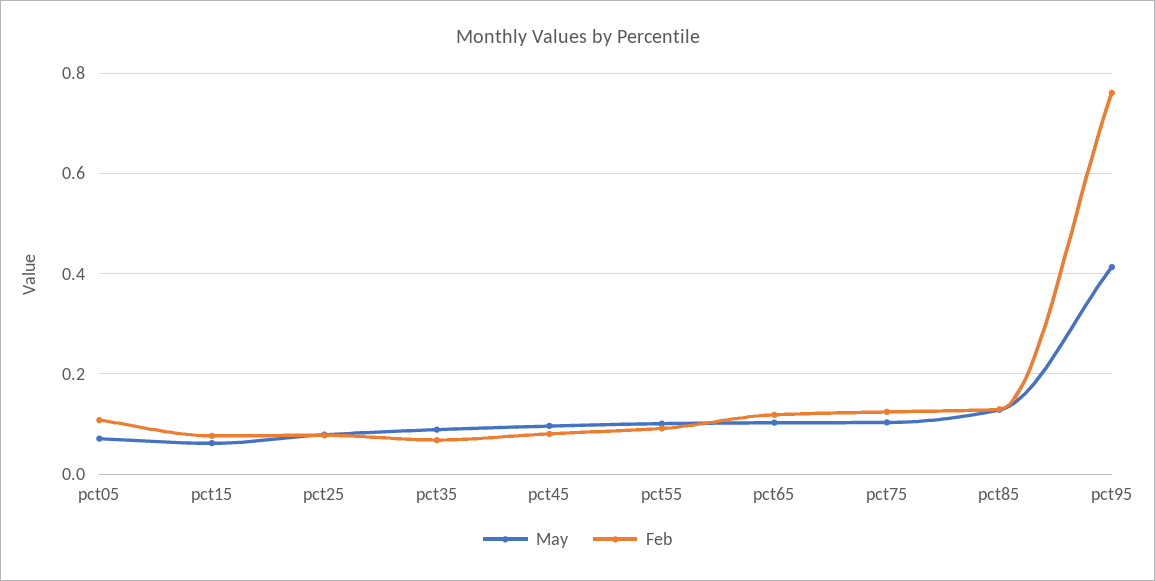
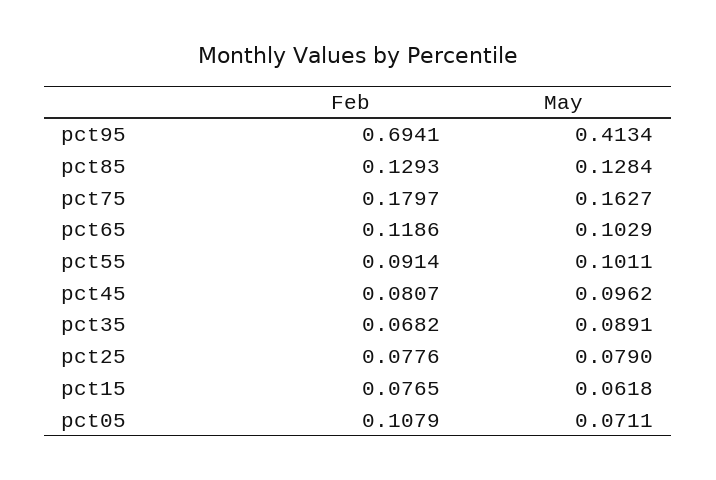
May, pct75: 0.1 -> 0.1627
Feb, pct75: 0.12 -> 0.1797
Feb, pct95: 0.76 -> 0.6941

